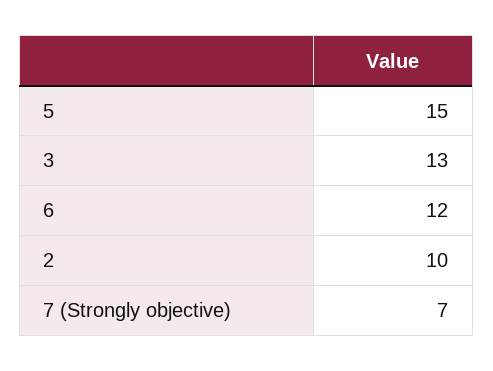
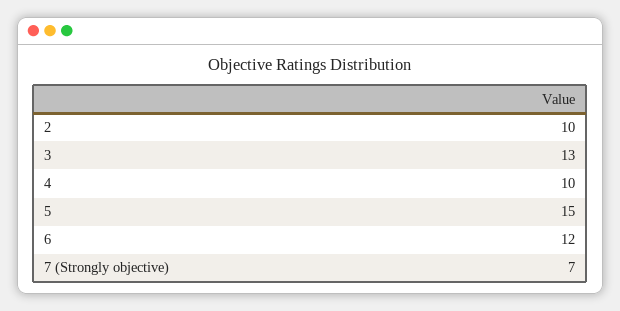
4: none -> 10

